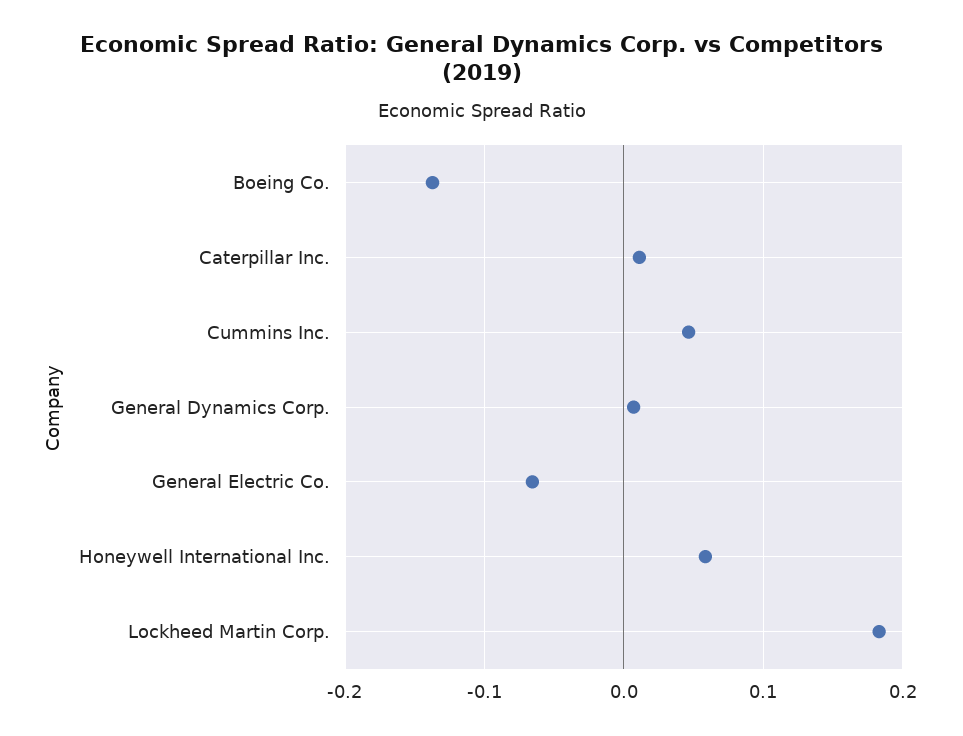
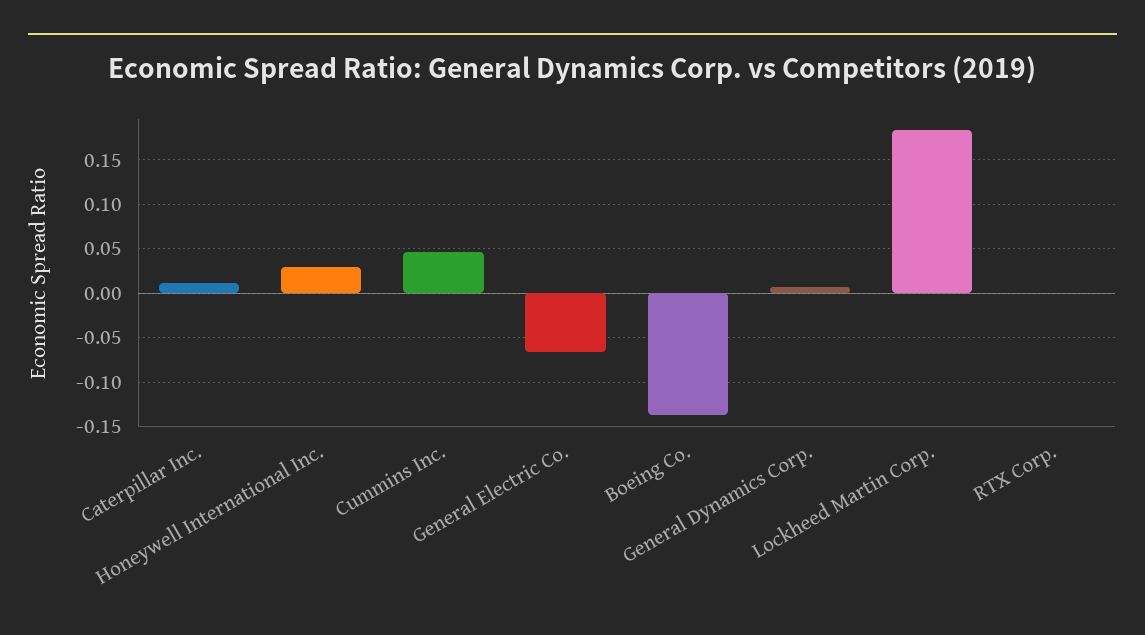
Honeywell International Inc.: 0.06 -> 0.03
RTX Corp.: none -> 0

